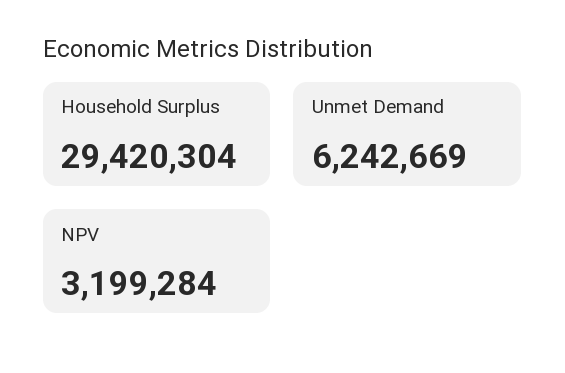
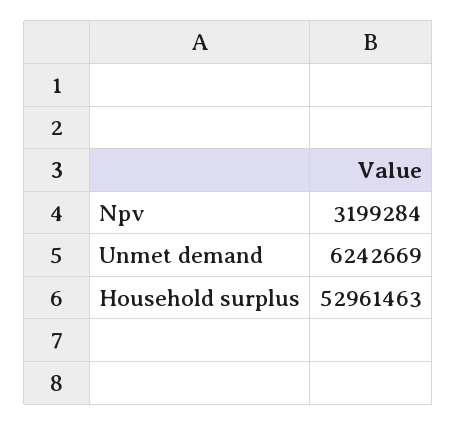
Household Surplus: 29420304 -> 52961463

